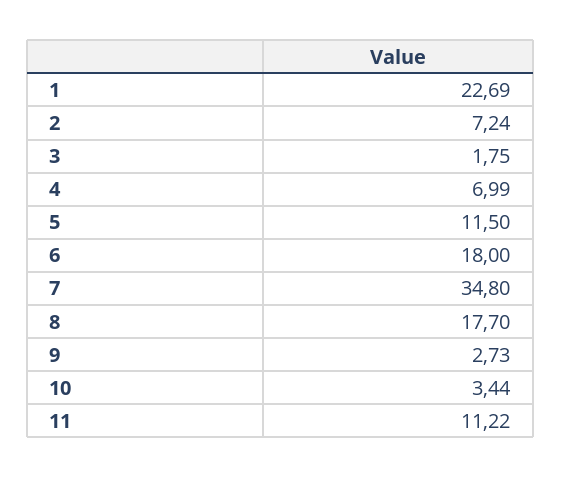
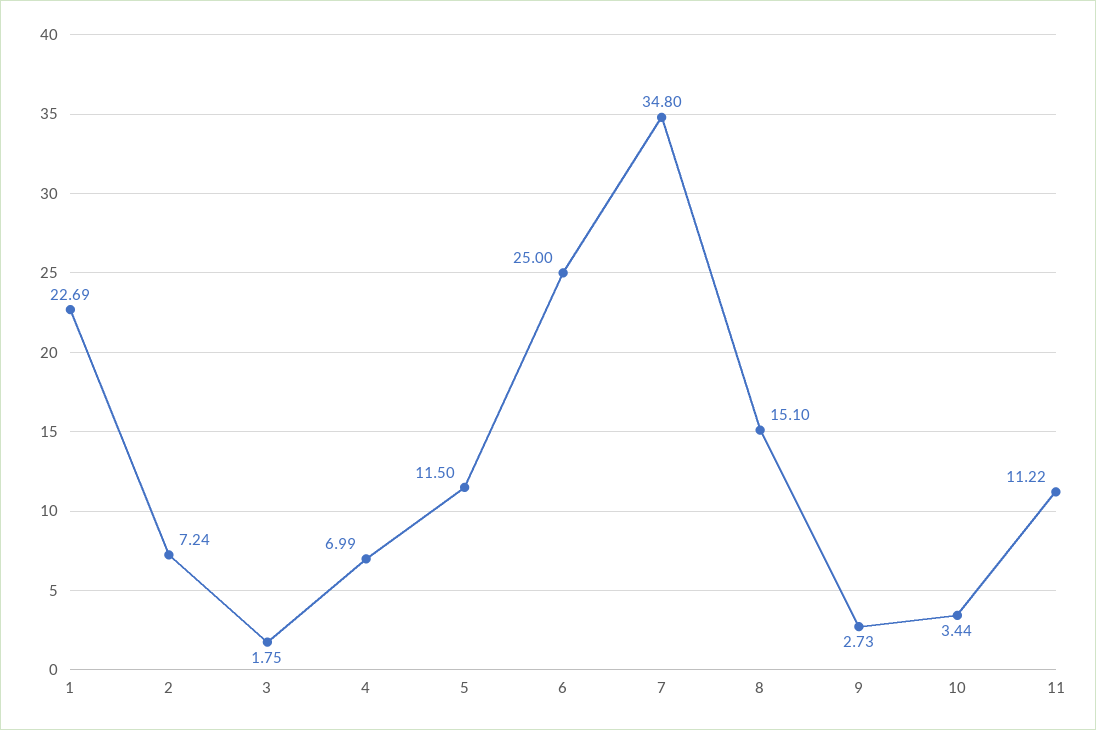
6: 18 -> 25
8: 17.7 -> 15.1

